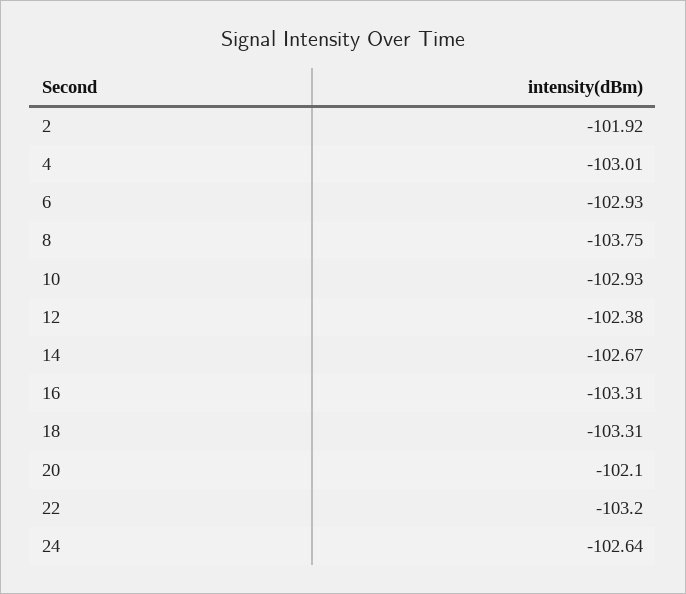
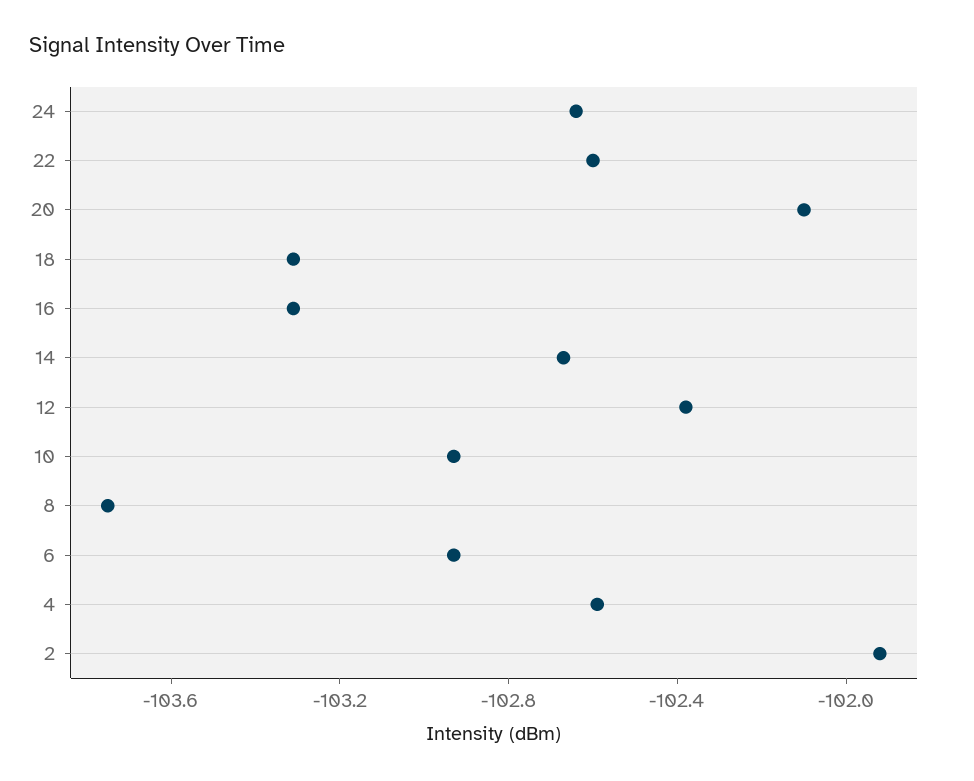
4: -103.01 -> -102.6
22: -103.2 -> -102.6

